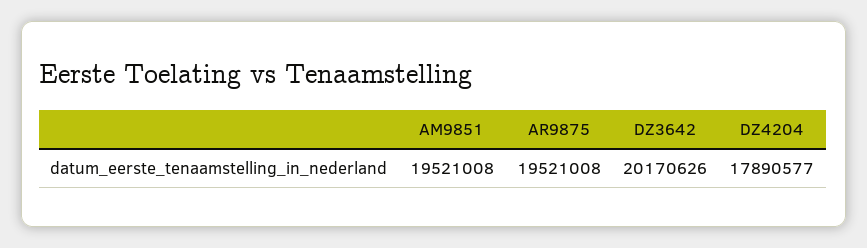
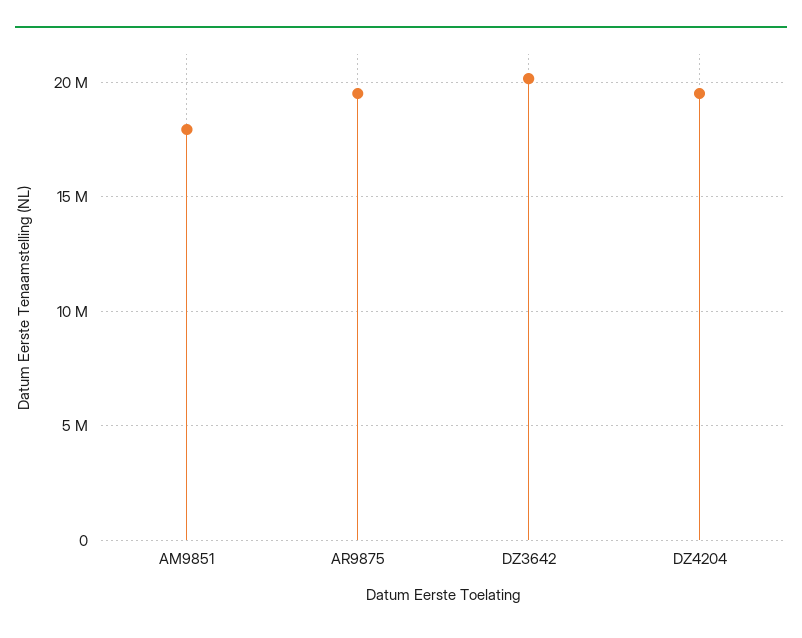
AM9851: 19521008 -> 18000000
DZ4204: 17890577 -> 19500000

